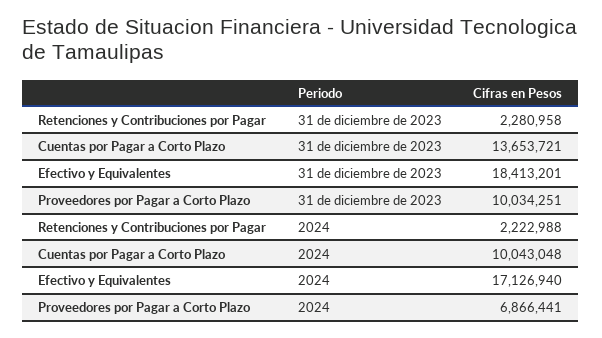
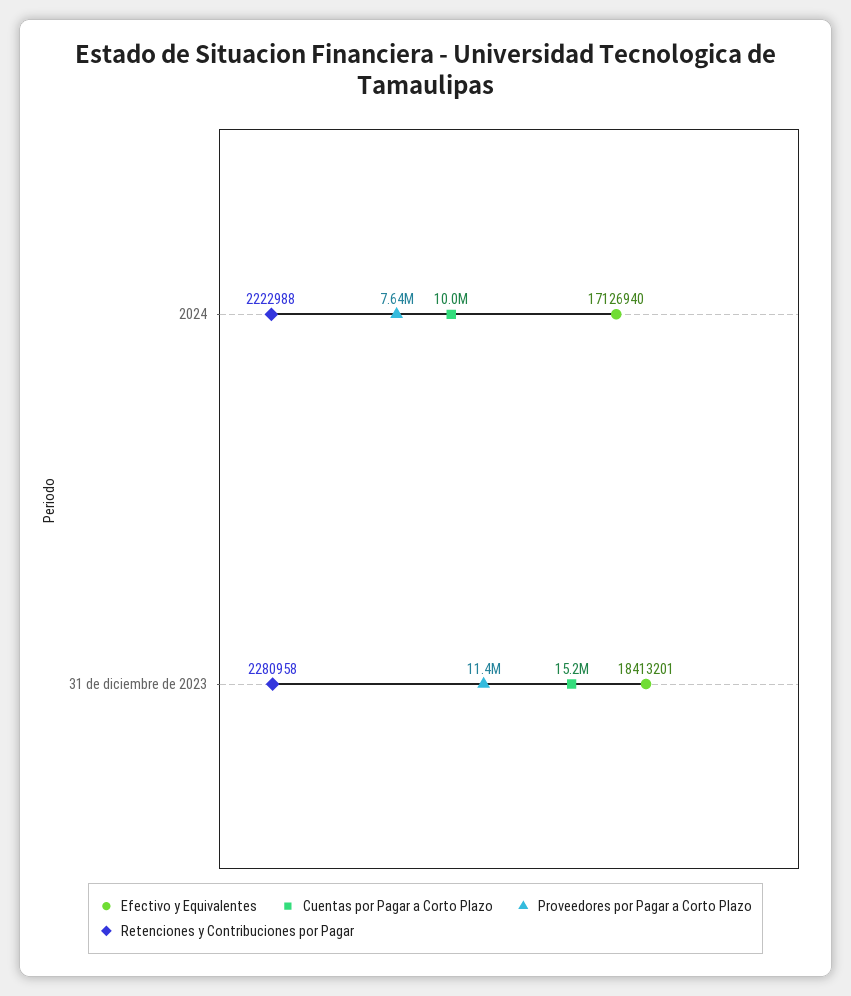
Cuentas por Pagar a Corto Plazo, 31 de diciembre de 2023: 13653721 -> 15200000
Proveedores por Pagar a Corto Plazo, 31 de diciembre de 2023: 10034251 -> 11400000
Proveedores por Pagar a Corto Plazo, 2024: 6866441 -> 7640000

